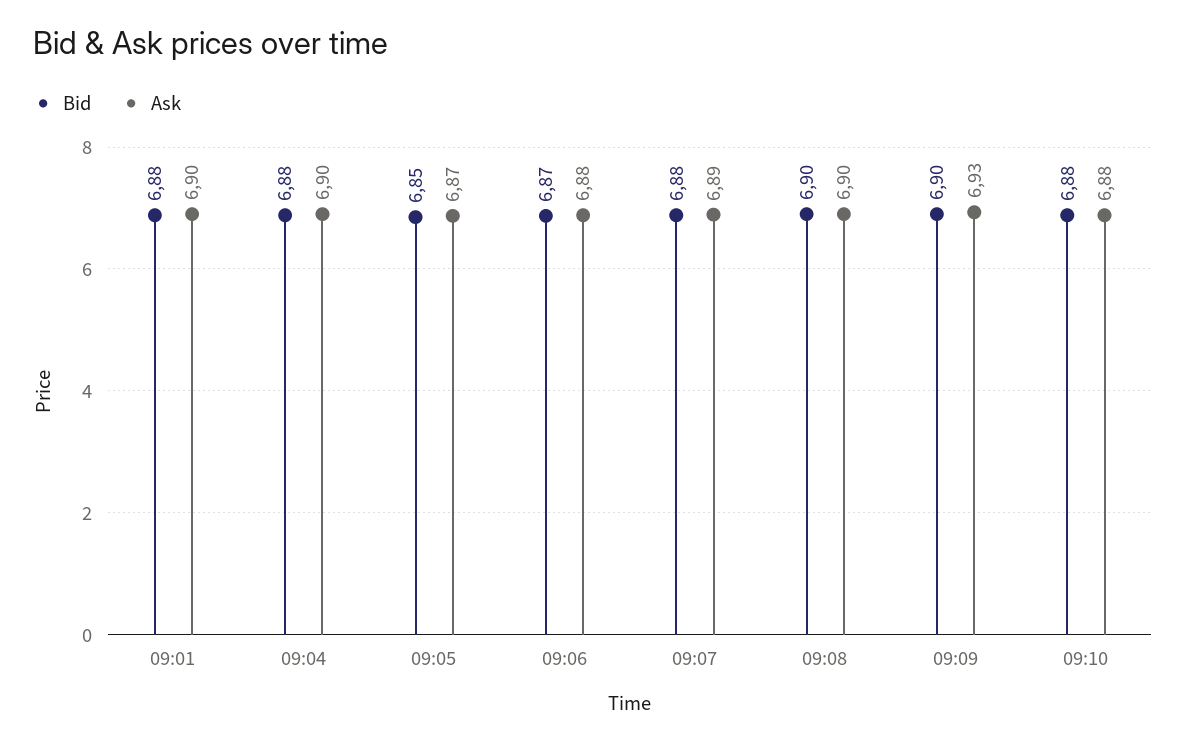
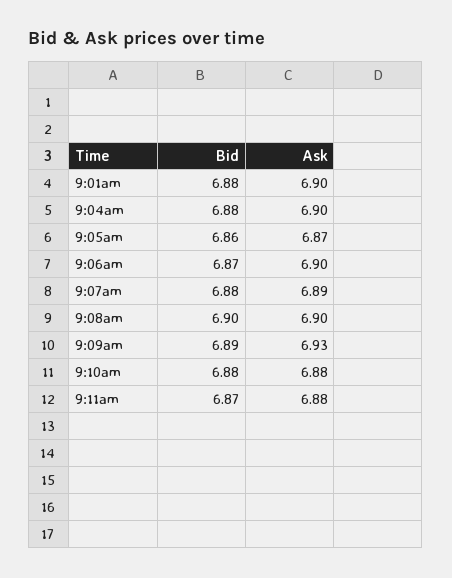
Bid, 09:05: 6.85 -> 6.86
Ask, 09:06: 6.88 -> 6.9
Bid, 09:09: 6.9 -> 6.89
Bid, 9:11am: none -> 6.87
Ask, 9:11am: none -> 6.88

